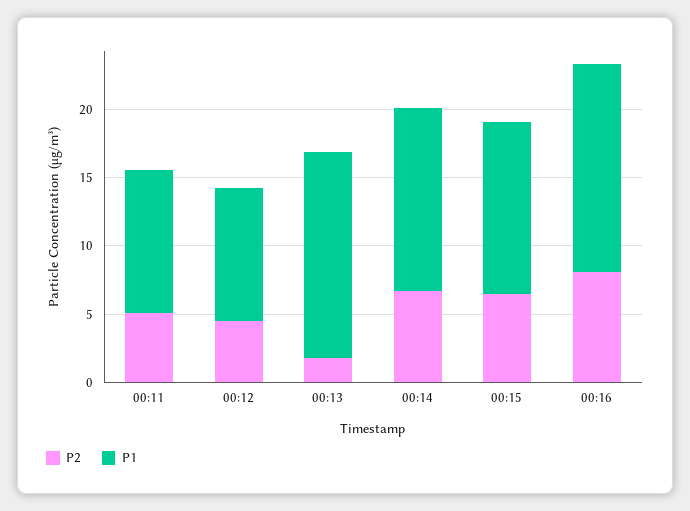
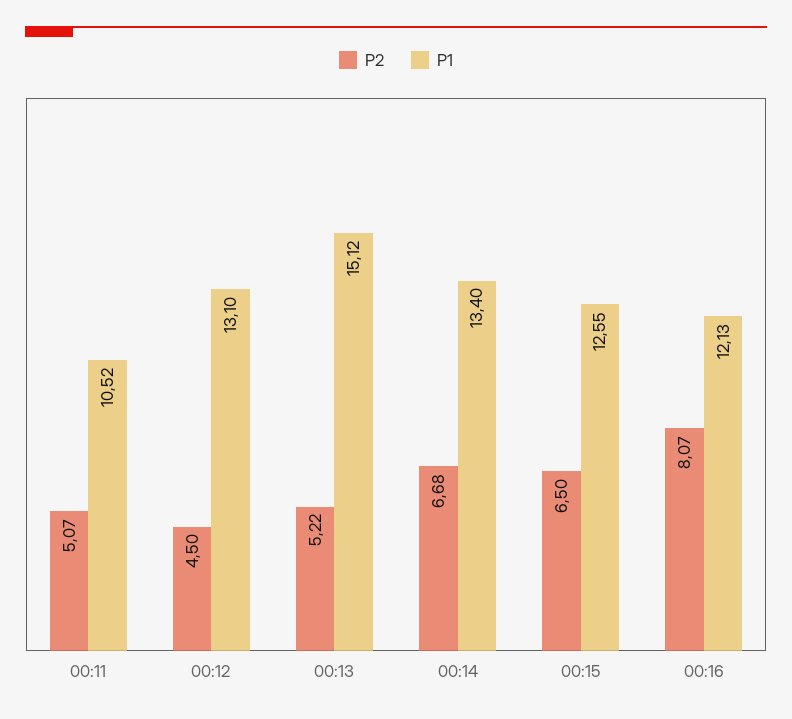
P1, 00:12: 10 -> 13.1
P2, 00:13: 2 -> 5.22
P1, 00:16: 15 -> 12.13

